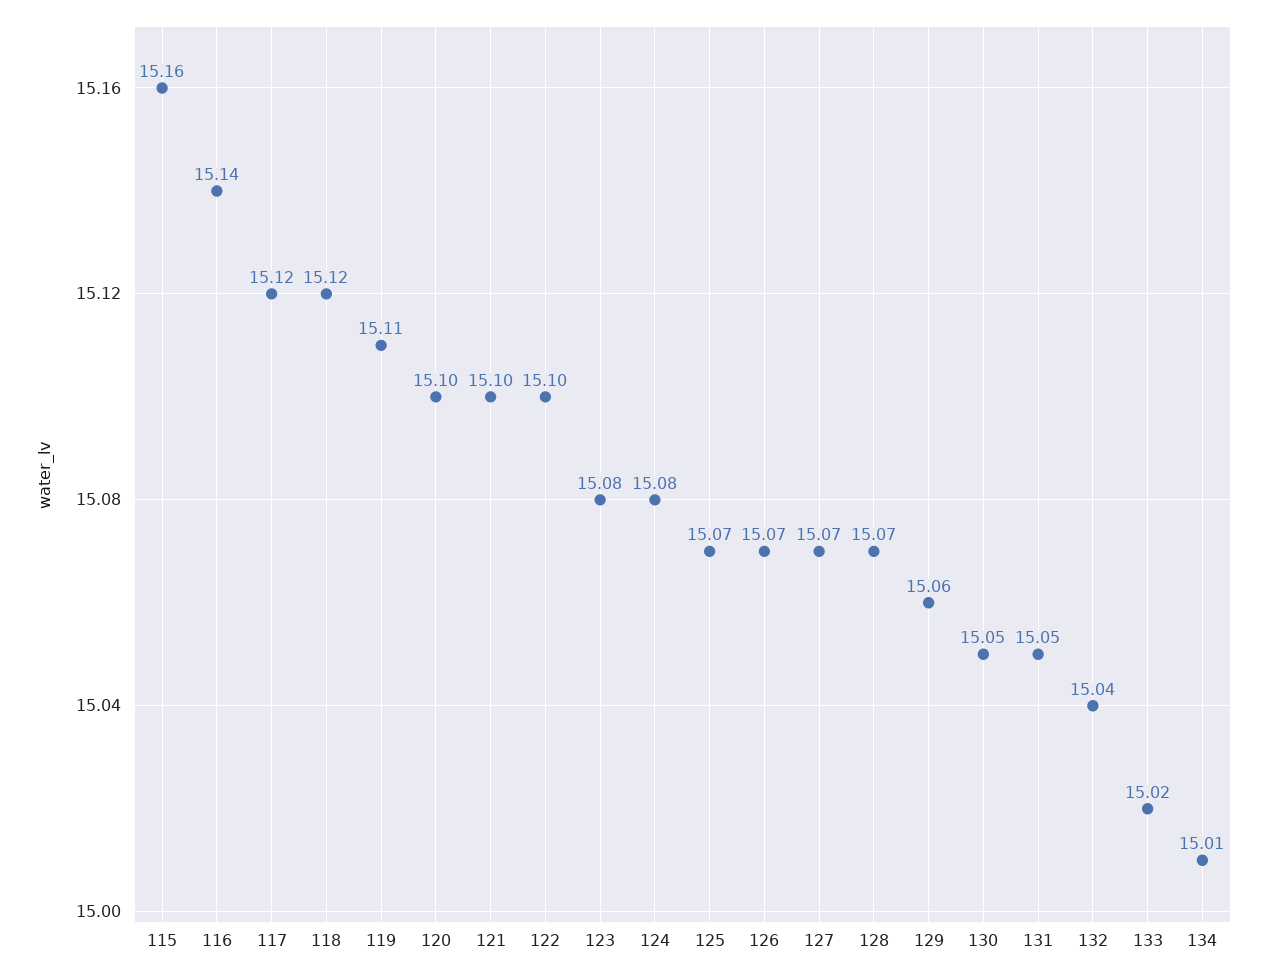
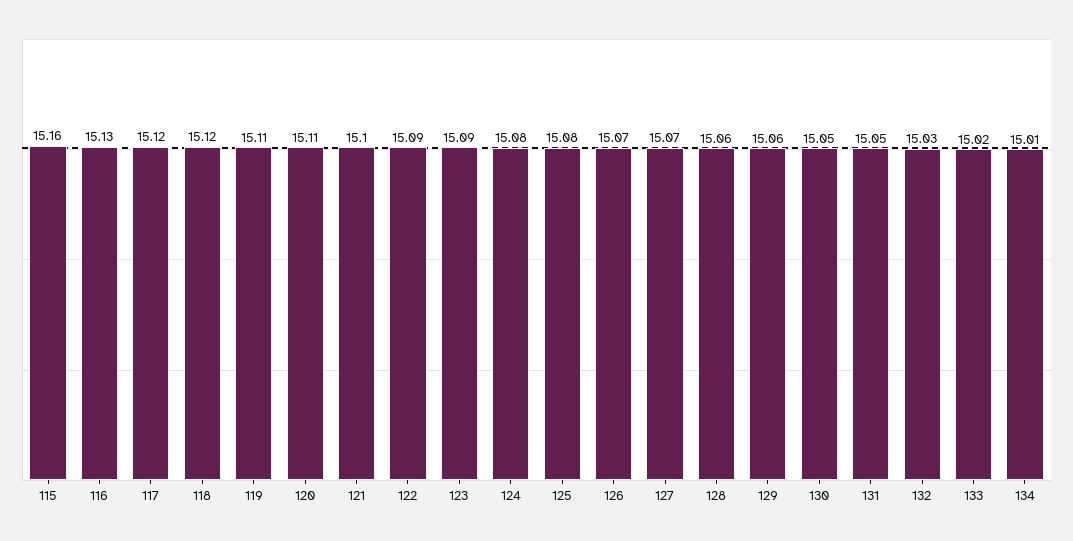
116: 15.14 -> 15.13
120: 15.1 -> 15.11
122: 15.1 -> 15.09
123: 15.08 -> 15.09
125: 15.07 -> 15.08
128: 15.07 -> 15.06
132: 15.04 -> 15.03

